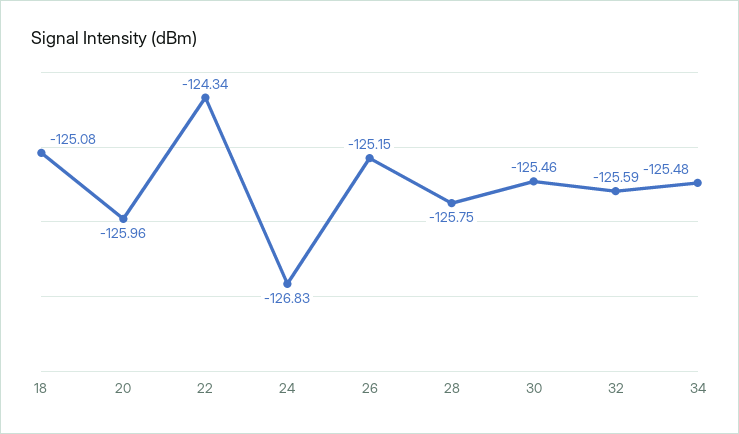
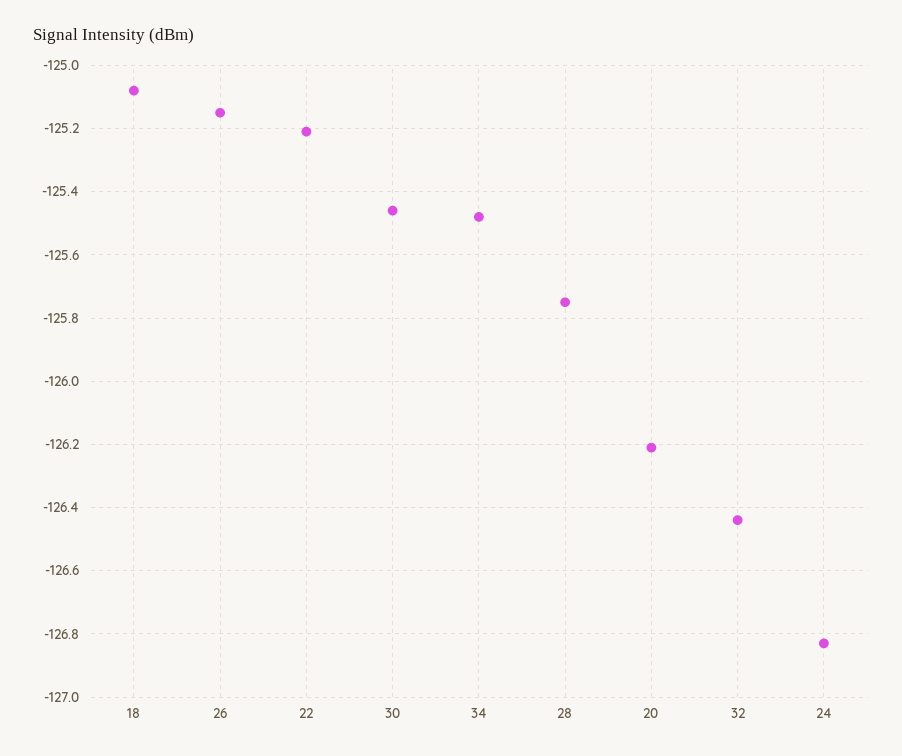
20: -125.96 -> -126.2
22: -124.34 -> -125.2
32: -125.59 -> -126.45

